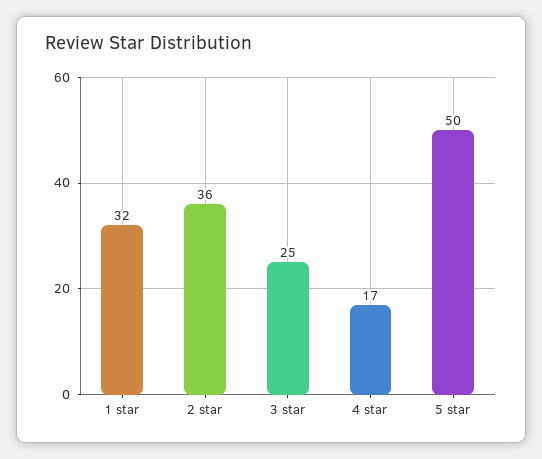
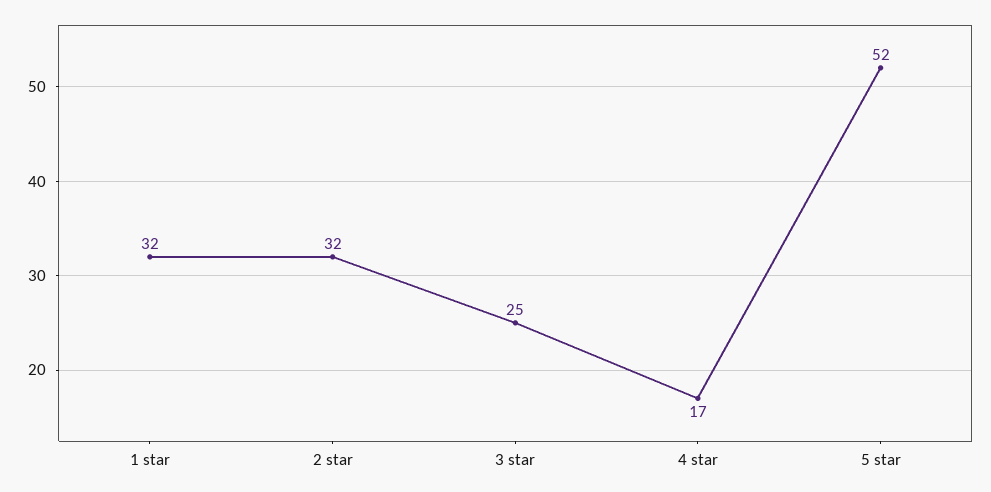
2 star: 36 -> 32
5 star: 50 -> 52

